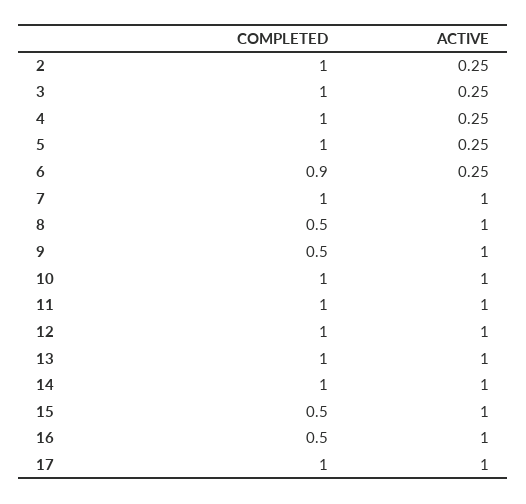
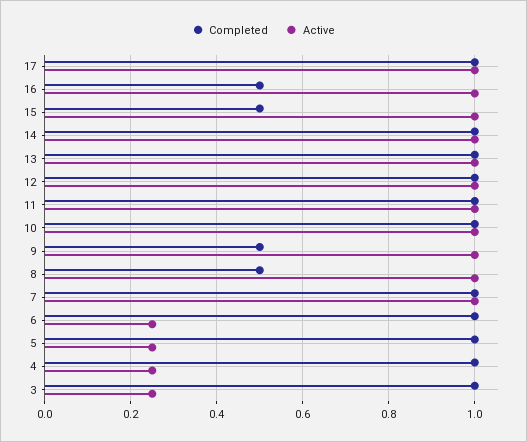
COMPLETED, 2: 1 -> none
ACTIVE, 2: 0.25 -> none
COMPLETED, 6: 0.9 -> 1

